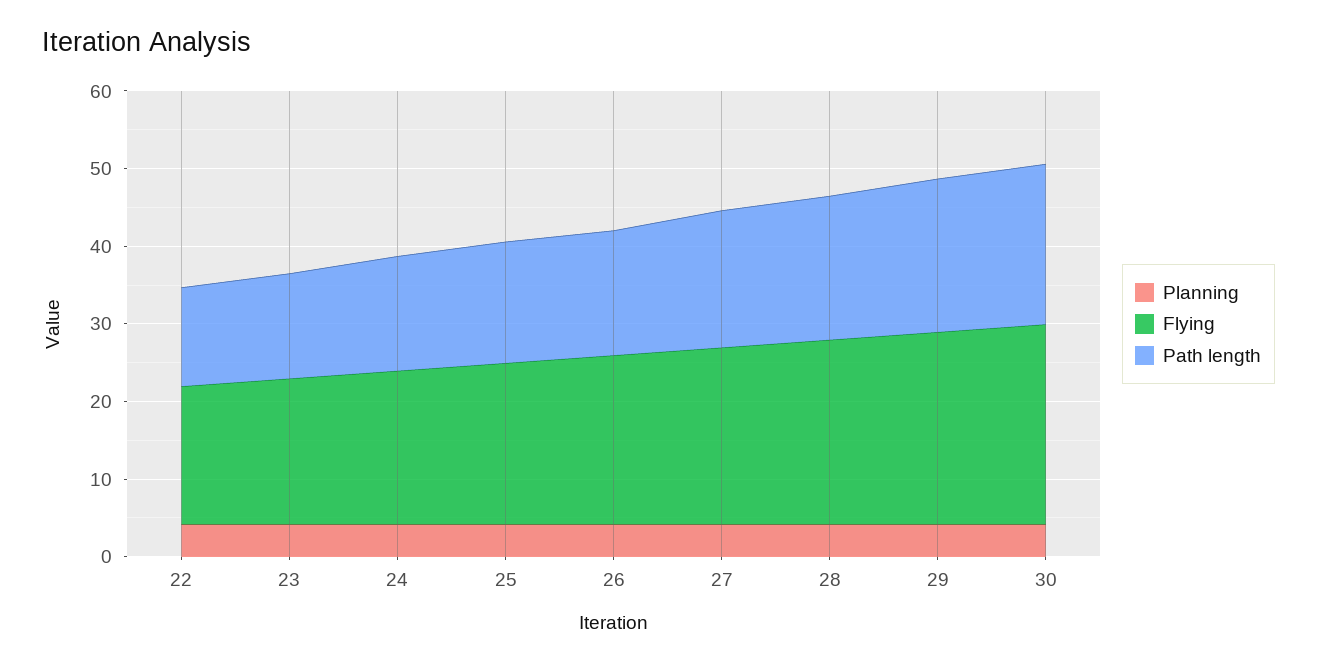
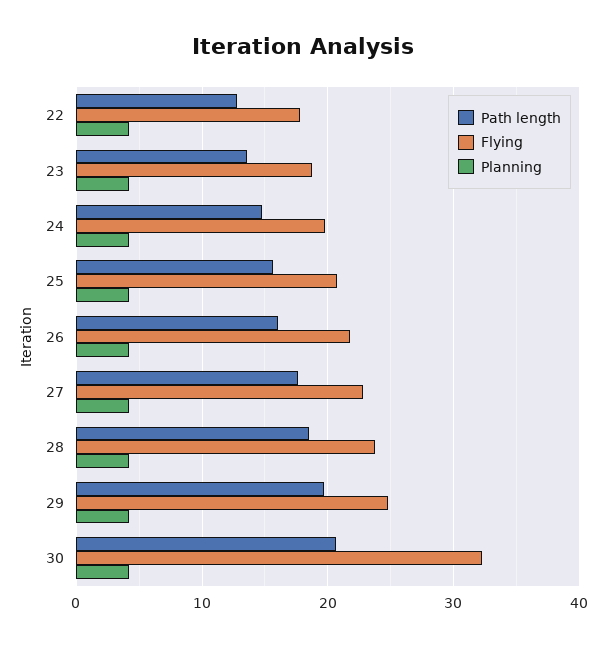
Flying, 30: 26 -> 32

